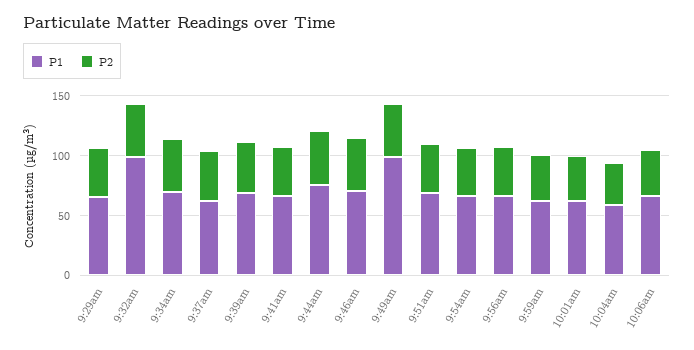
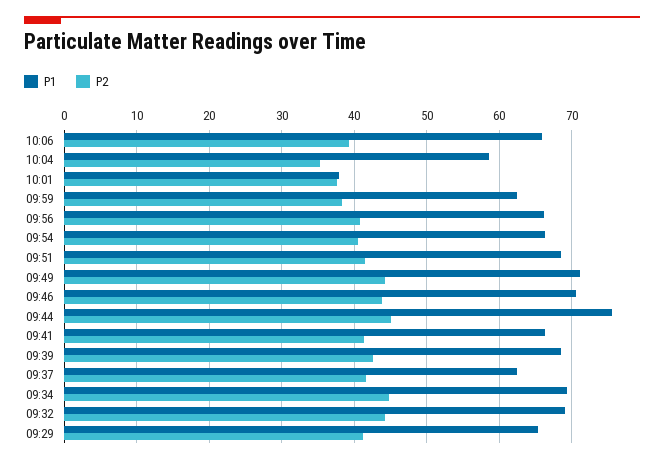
P1, 9:32am: 100 -> 69
P1, 9:49am: 100 -> 71
P1, 10:01am: 60 -> 38

